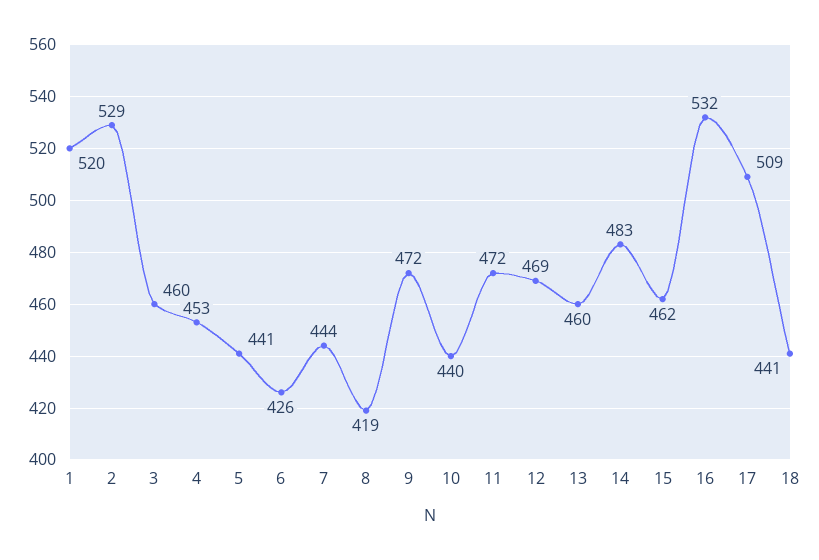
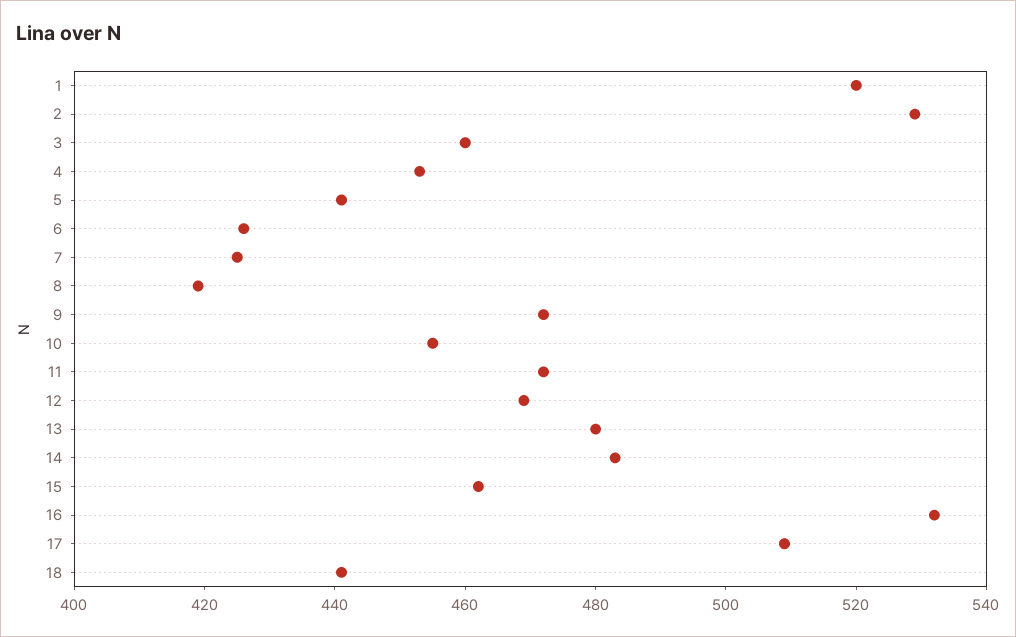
7: 444 -> 425
10: 440 -> 455
13: 460 -> 480

